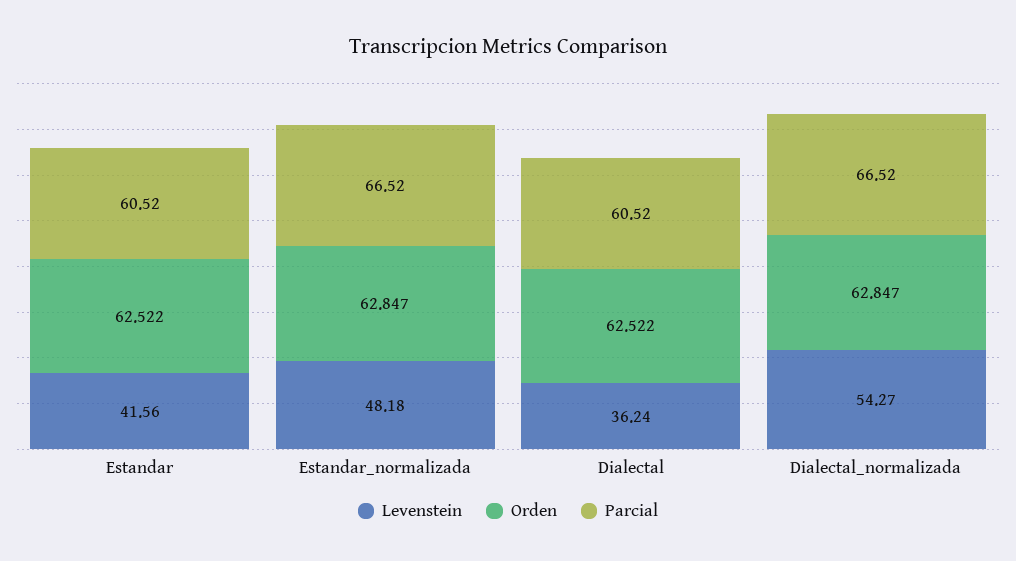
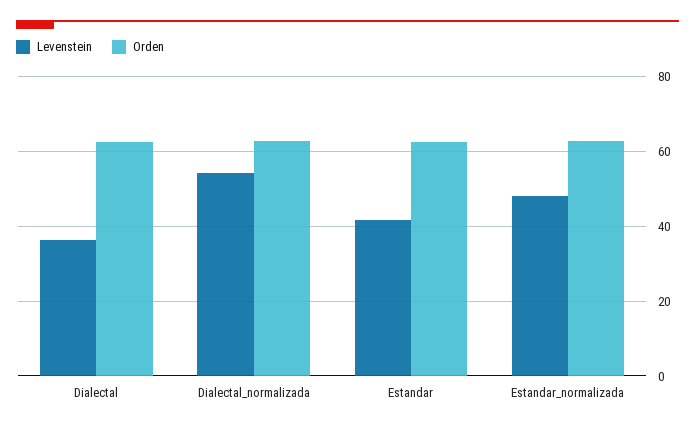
Parcial, Estandar: 60.52 -> none
Parcial, Estandar_normalizada: 66.52 -> none
Parcial, Dialectal: 60.52 -> none
Parcial, Dialectal_normalizada: 66.52 -> none

